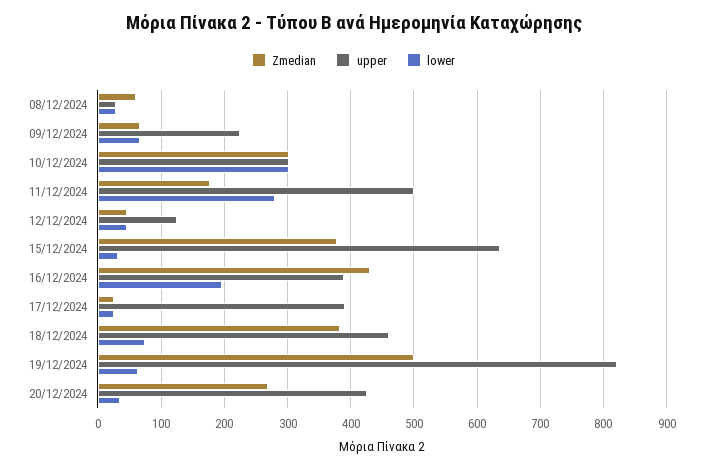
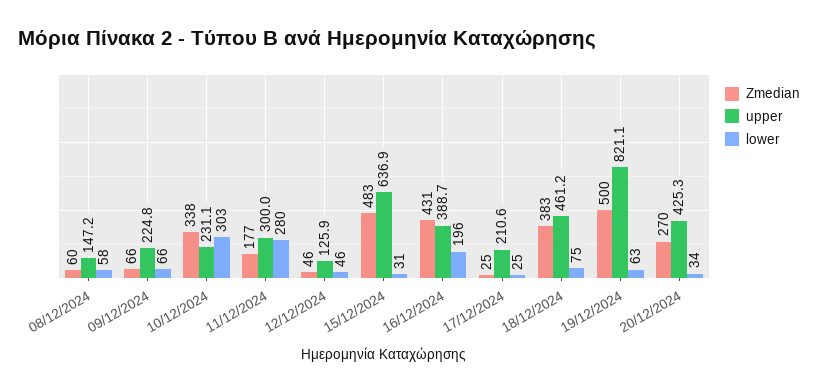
upper, 08/12/2024: 30 -> 147.2
lower, 08/12/2024: 30 -> 58
Zmedian, 10/12/2024: 300 -> 338
upper, 10/12/2024: 300 -> 231.1
upper, 11/12/2024: 500 -> 300
Zmedian, 15/12/2024: 380 -> 483
upper, 17/12/2024: 390 -> 210.6

